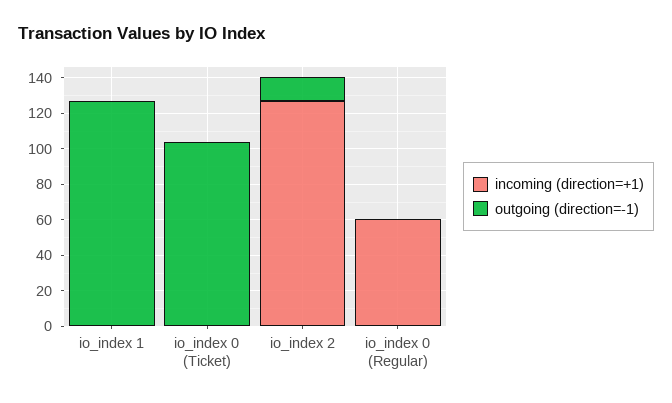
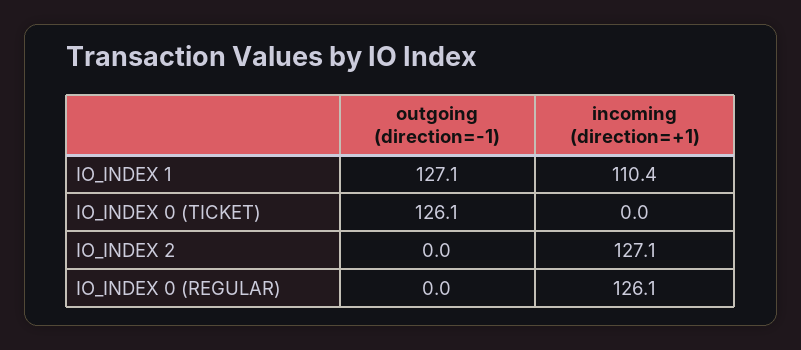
incoming (direction=+1), io_index 1: 0 -> 110.4
outgoing (direction=-1), io_index 0 (Ticket): 105 -> 126.1
outgoing (direction=-1), io_index 2: 15 -> 0
incoming (direction=+1), io_index 0 (Regular): 60 -> 126.1

